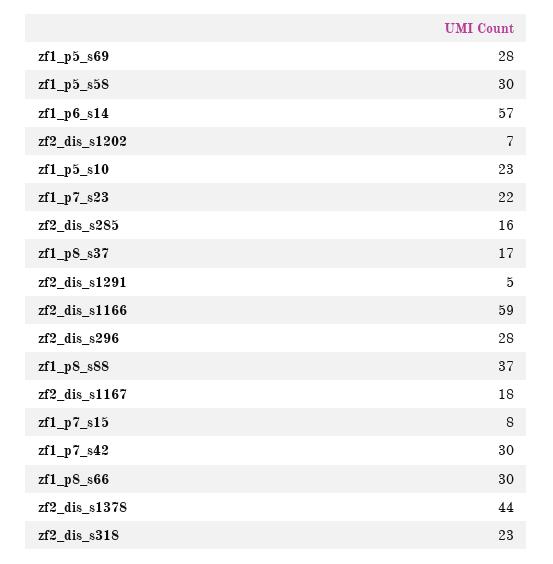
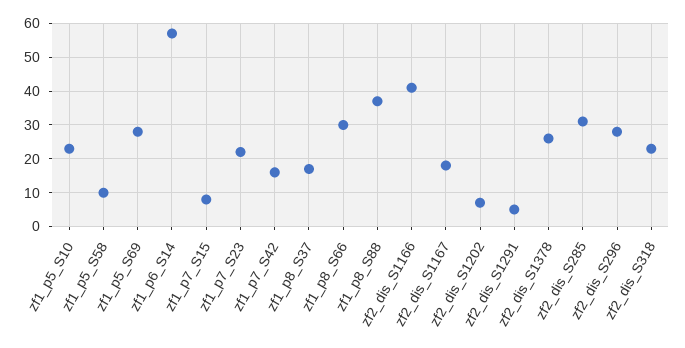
zf1_p5_s58: 30 -> 10
zf2_dis_s285: 16 -> 30
zf2_dis_s1166: 59 -> 40
zf1_p7_s42: 30 -> 15
zf2_dis_s1378: 44 -> 25

